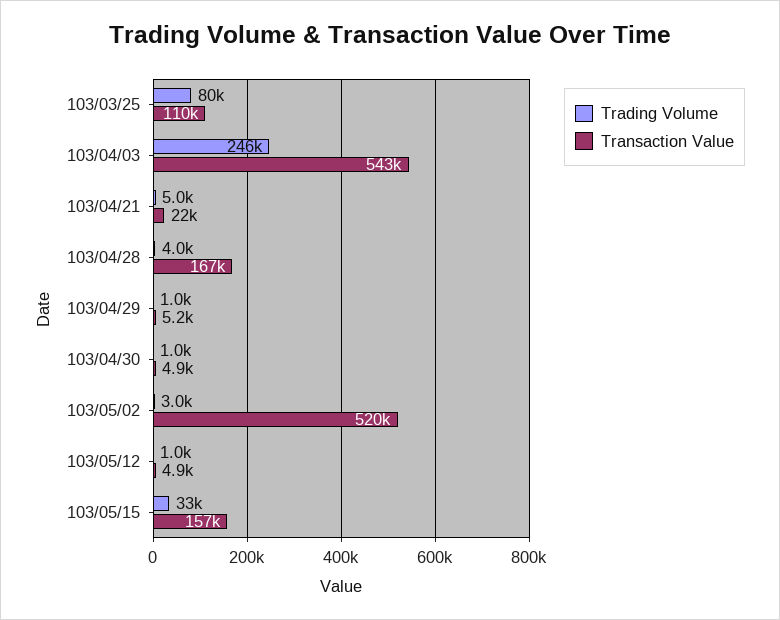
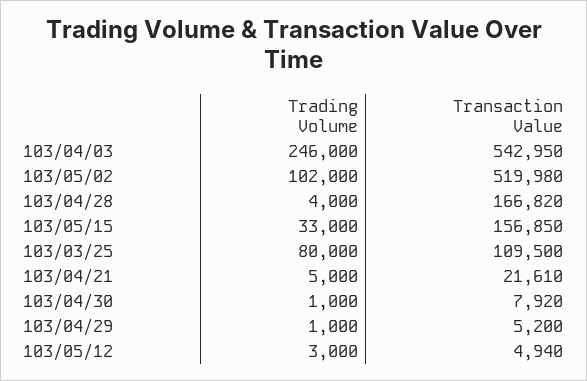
Transaction Value, 103/04/30: 4900 -> 7920
Trading Volume, 103/05/02: 3000 -> 102000
Trading Volume, 103/05/12: 1000 -> 3000

